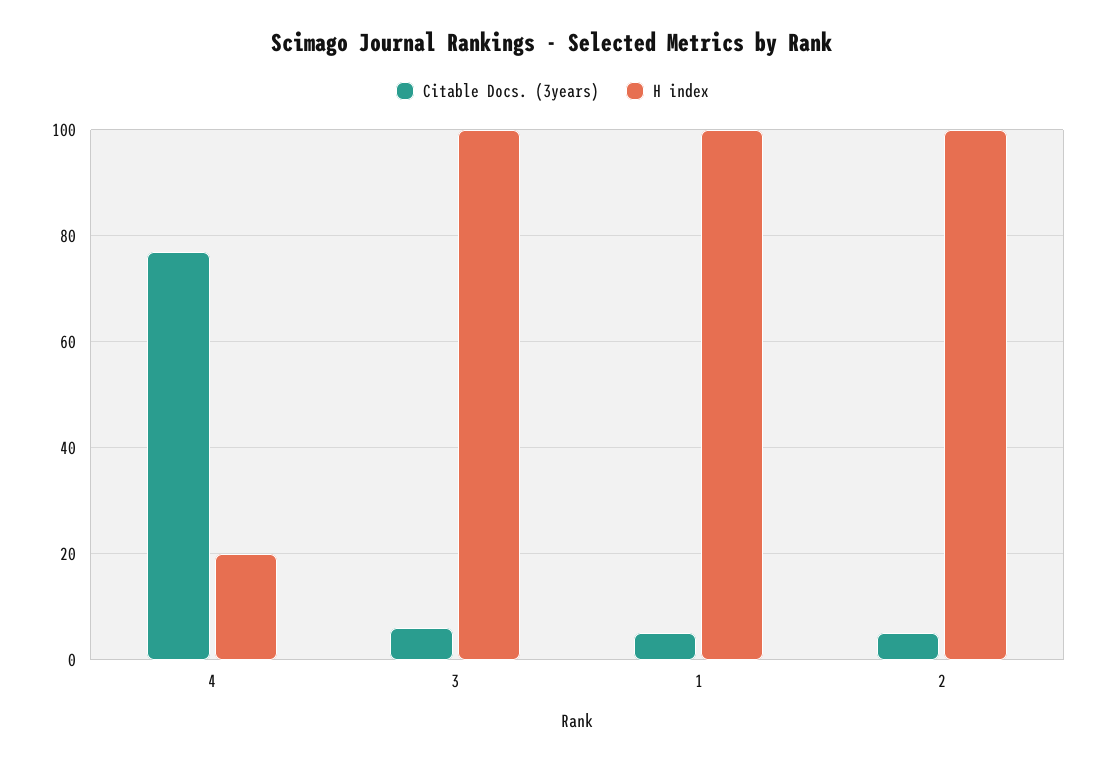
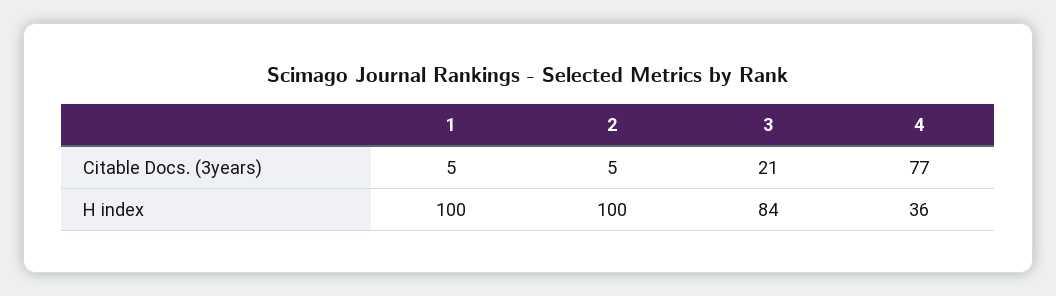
H index, 4: 20 -> 36
Citable Docs. (3years), 3: 5 -> 21
H index, 3: 100 -> 84

